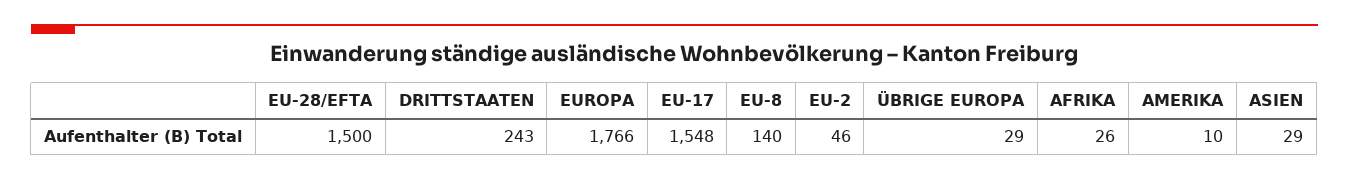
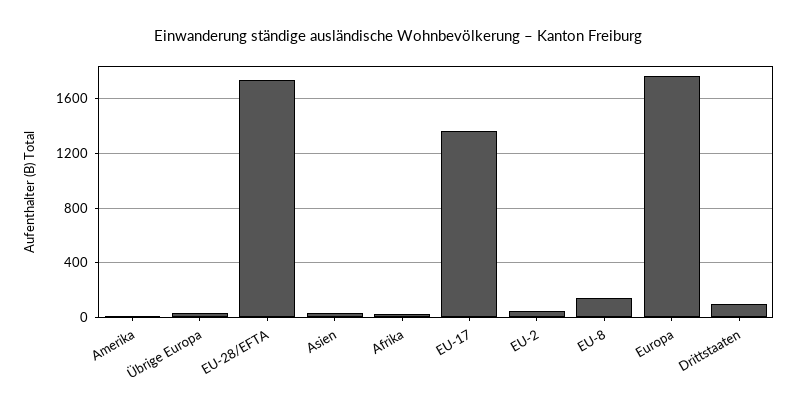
EU-28/EFTA: 1500 -> 1750
DRITTSTAATEN: 243 -> 100
EU-17: 1548 -> 1350

